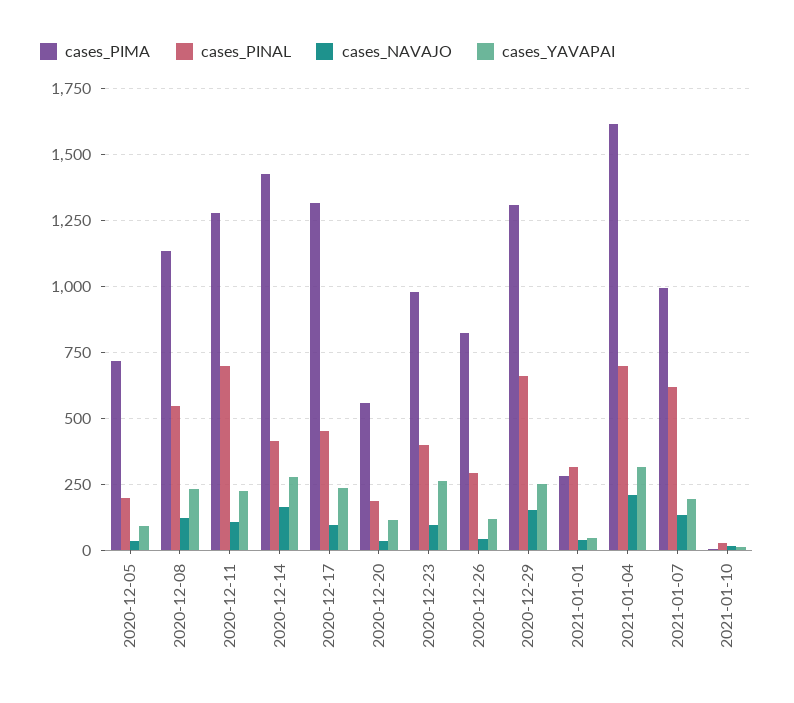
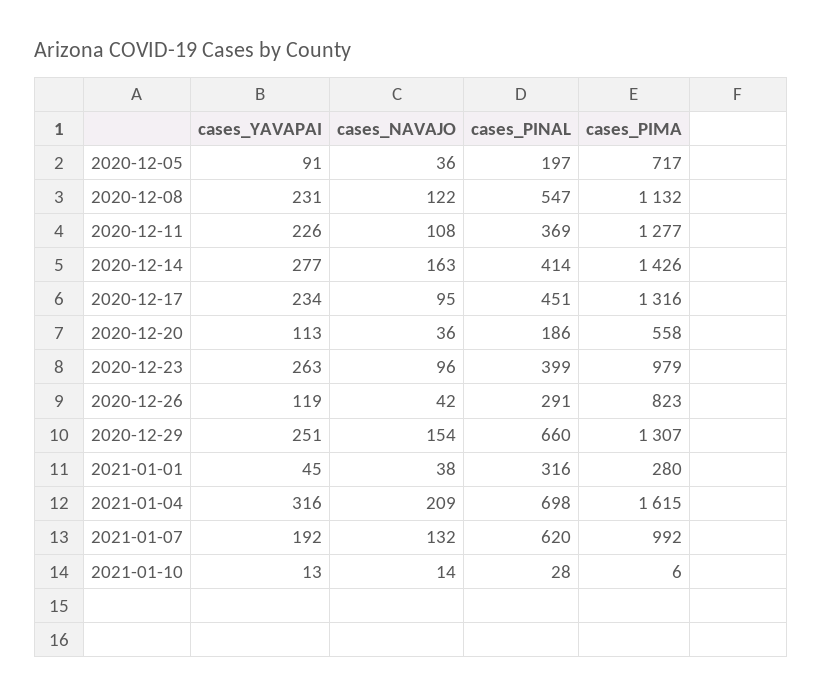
cases_PINAL, 2020-12-11: 700 -> 369

